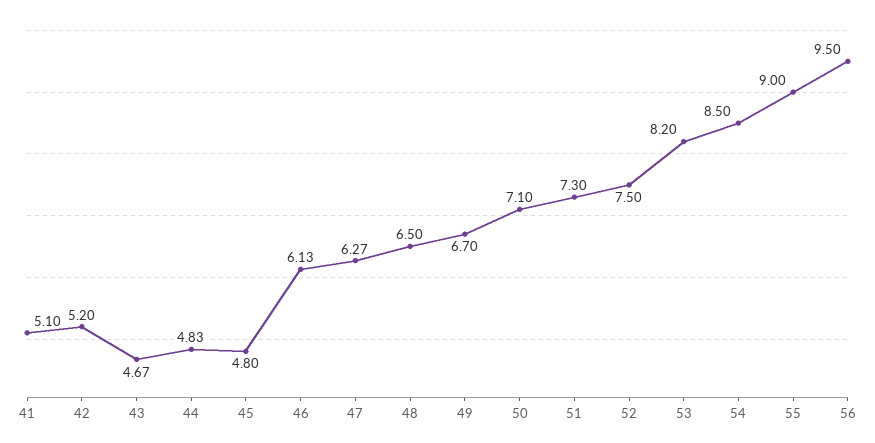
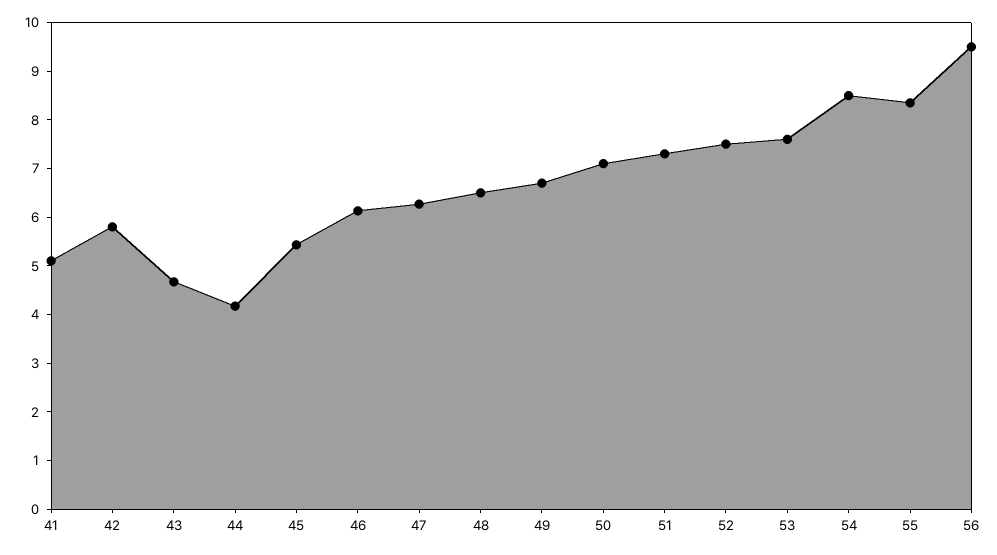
42: 5.2 -> 5.8
44: 4.83 -> 4.2
45: 4.8 -> 5.4
53: 8.2 -> 7.6
55: 9 -> 8.4

